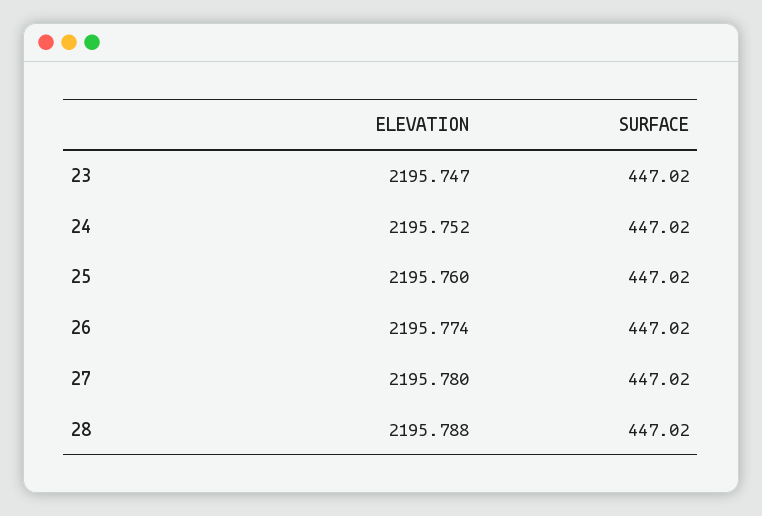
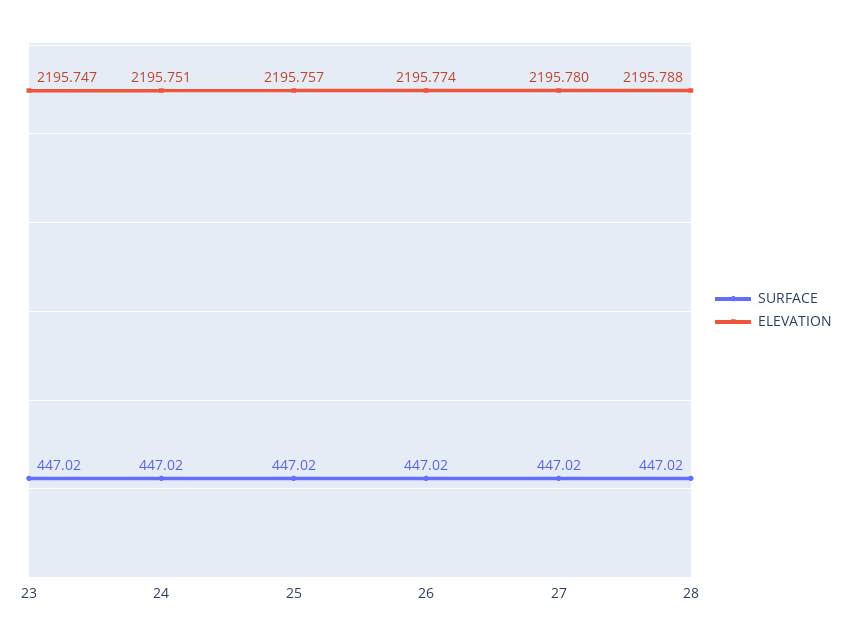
ELEVATION, 24: 2195.752 -> 2195.751
ELEVATION, 25: 2195.76 -> 2195.757

